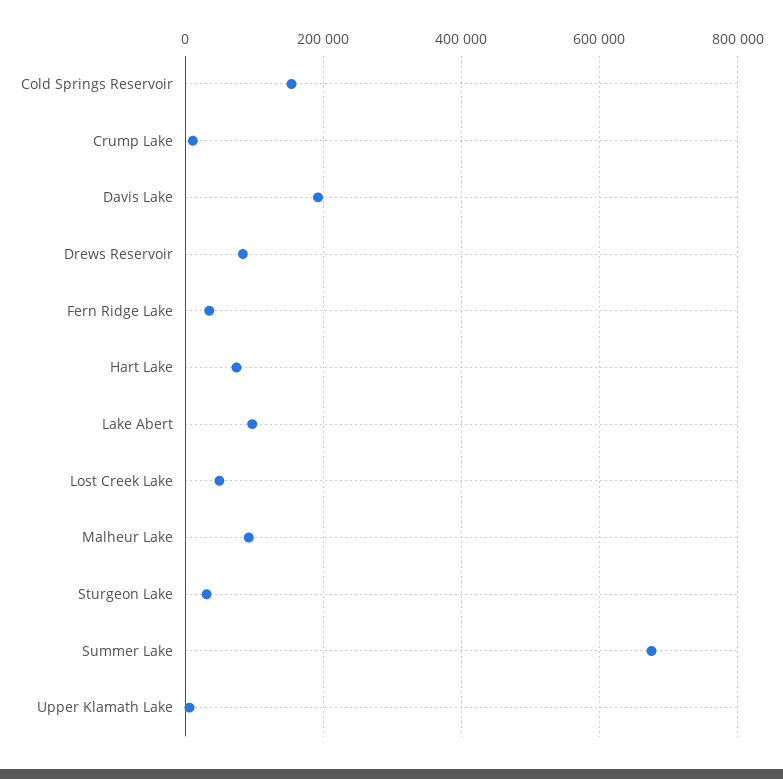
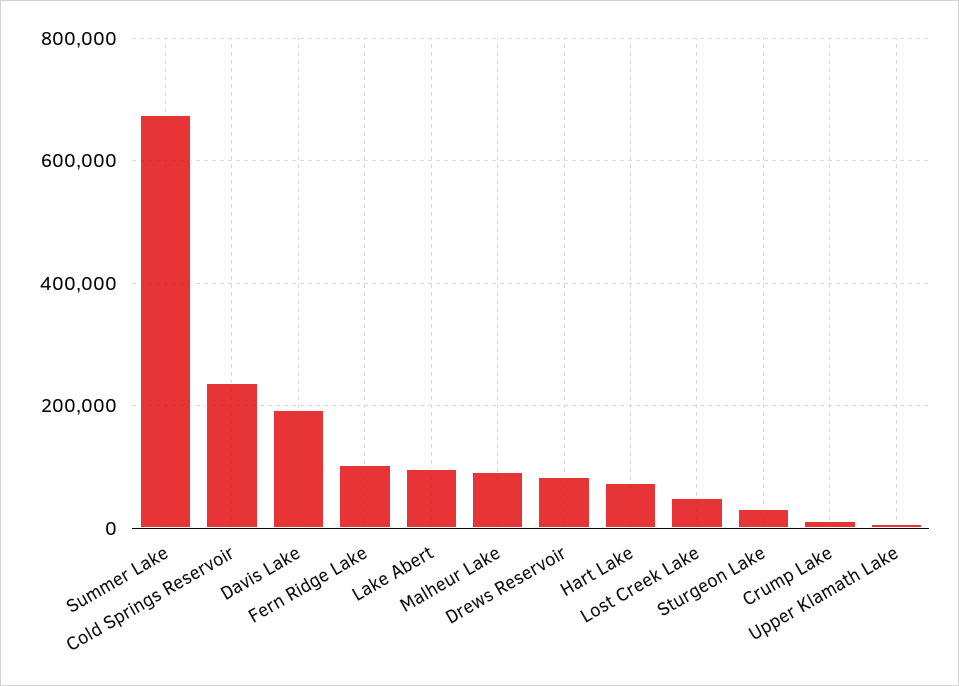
Cold Springs Reservoir: 160000 -> 240000
Fern Ridge Lake: 40000 -> 100000

